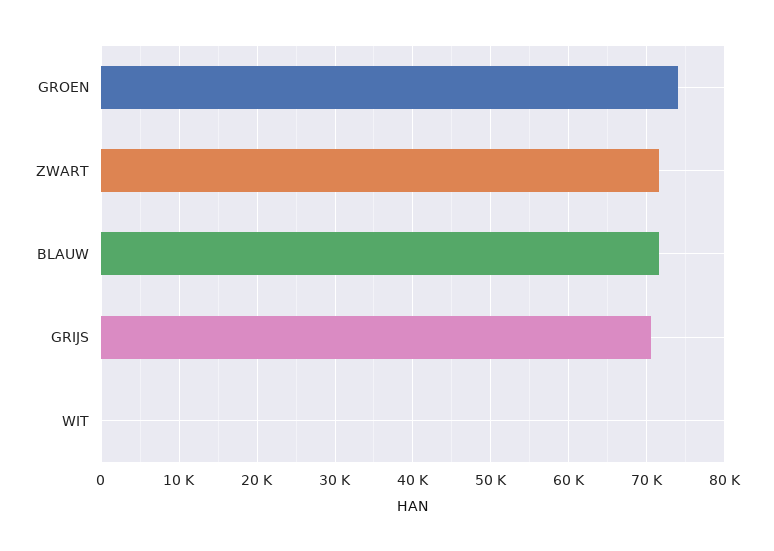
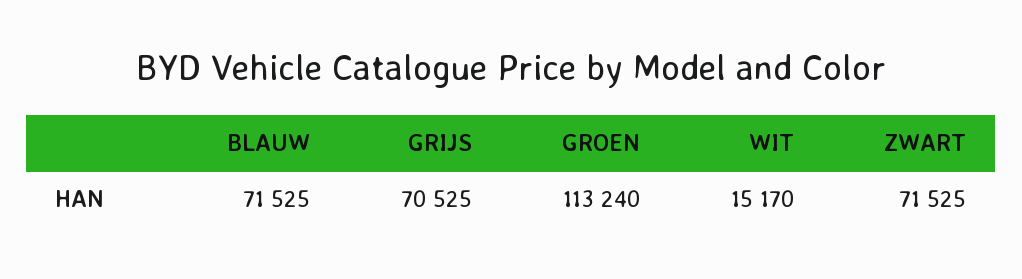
GROEN: 74000 -> 113240
WIT: 0 -> 15170

